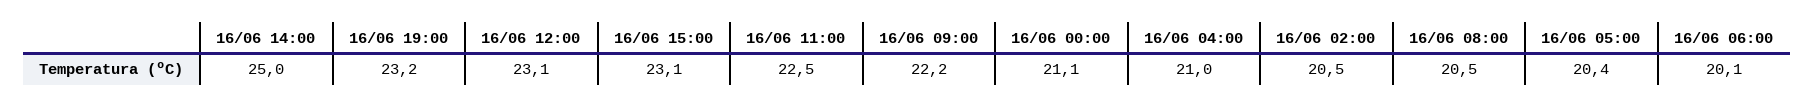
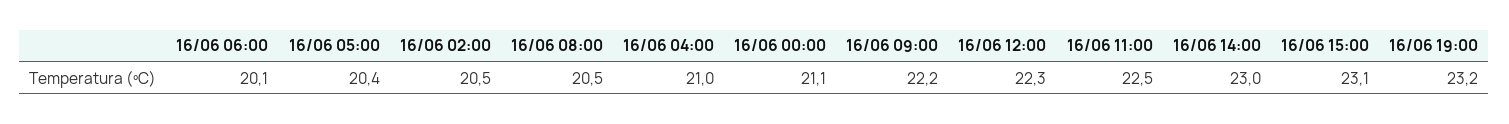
16/06 14:00: 25 -> 23
16/06 12:00: 23.1 -> 22.3

